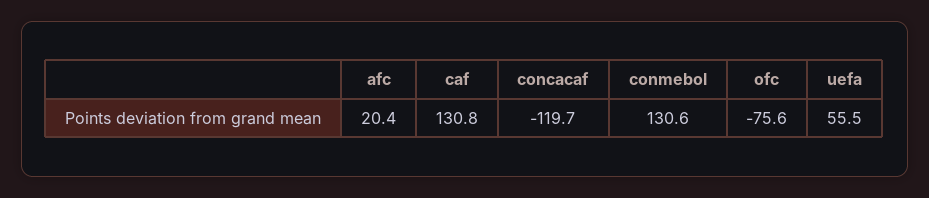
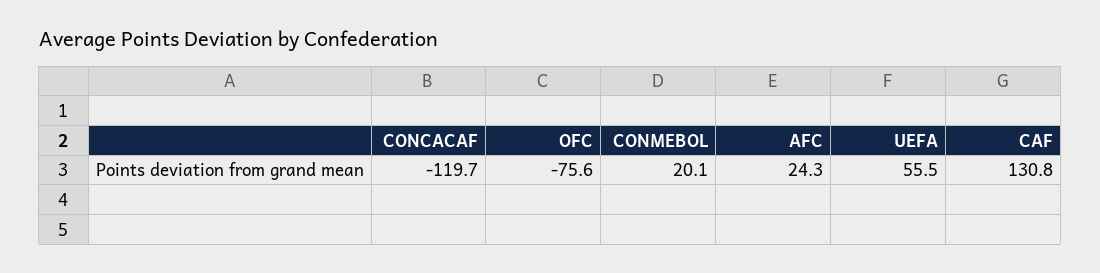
afc: 20.4 -> 24.3
conmebol: 130.6 -> 20.1

